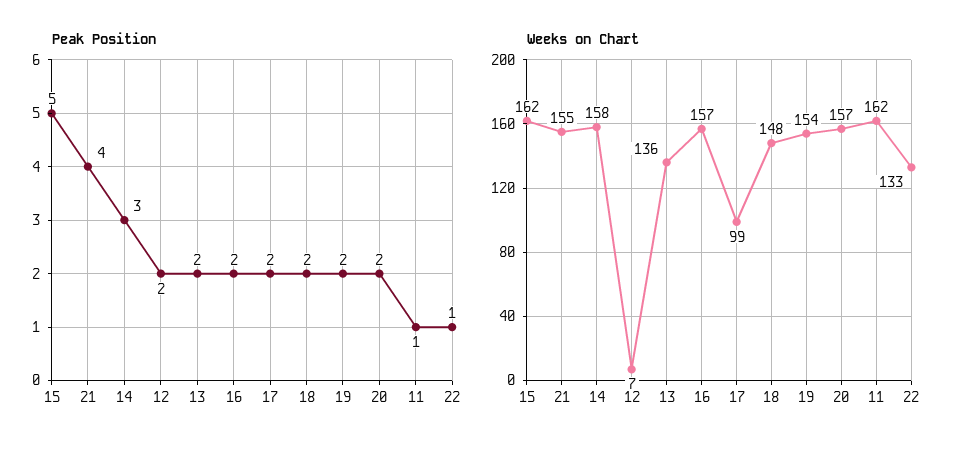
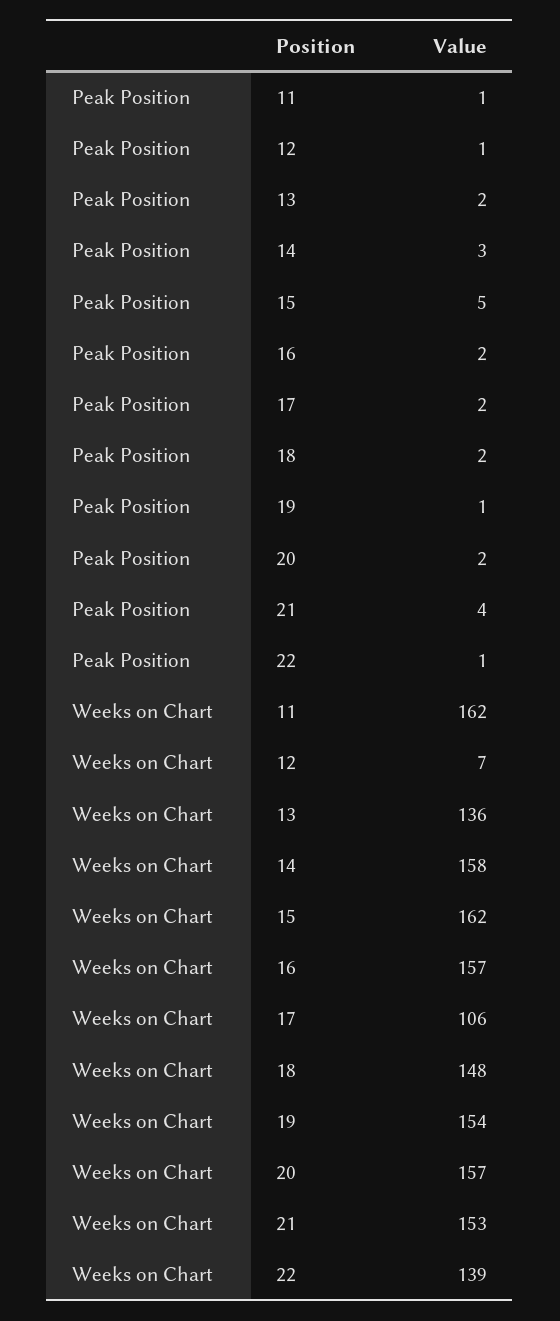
Peak Position, 12: 2 -> 1
Peak Position, 19: 2 -> 1
Weeks on Chart, 21: 155 -> 153
Weeks on Chart, 17: 99 -> 106
Weeks on Chart, 22: 133 -> 139

